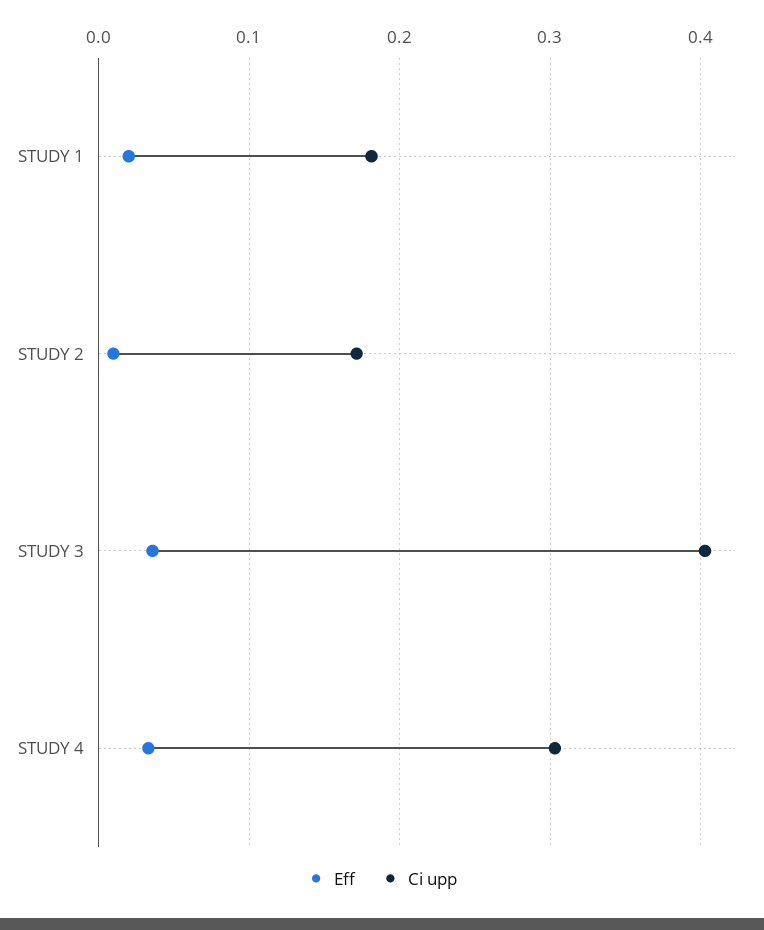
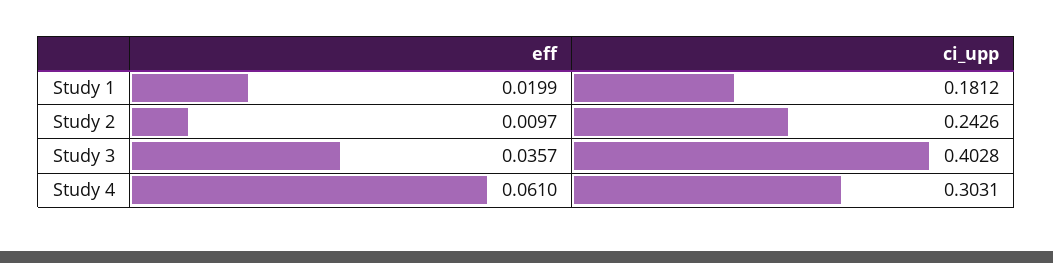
Ci upp, STUDY 2: 0.17 -> 0.2426
Eff, STUDY 4: 0.03 -> 0.061

